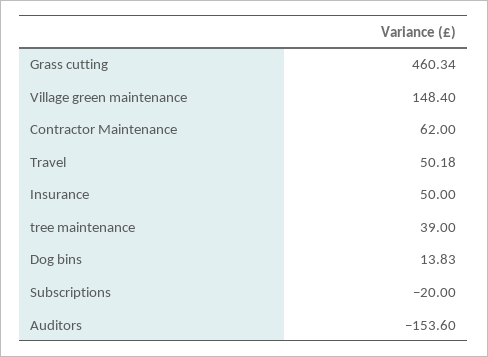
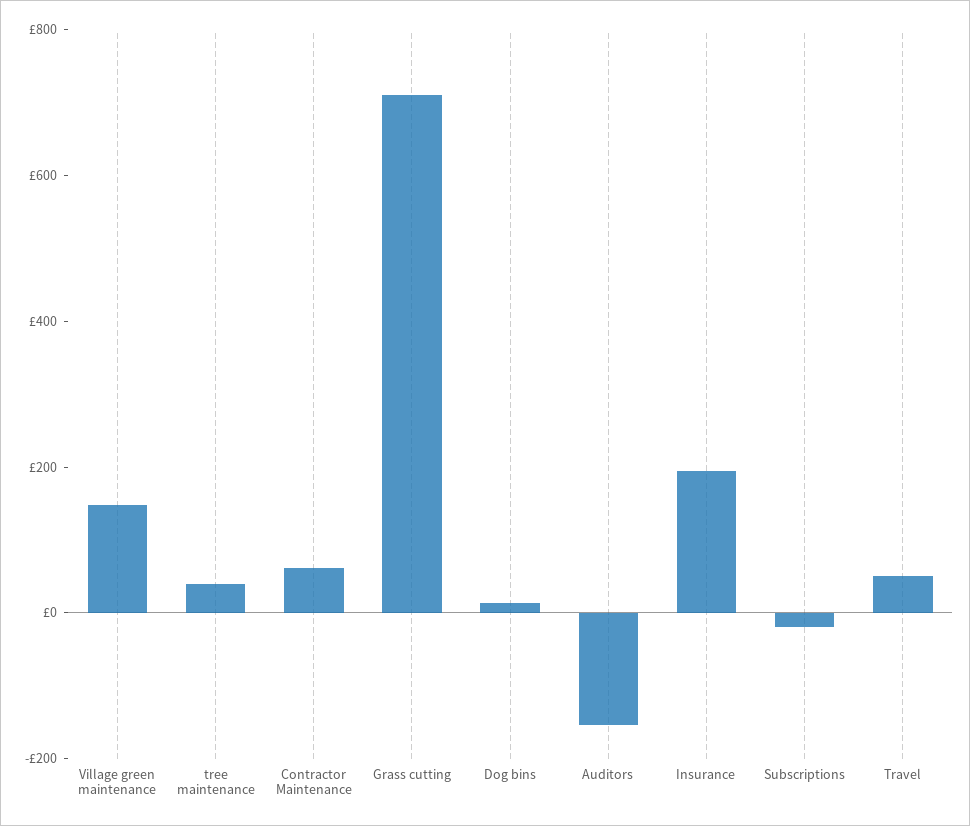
Grass cutting: 460.34 -> 700
Insurance: 50 -> 200

